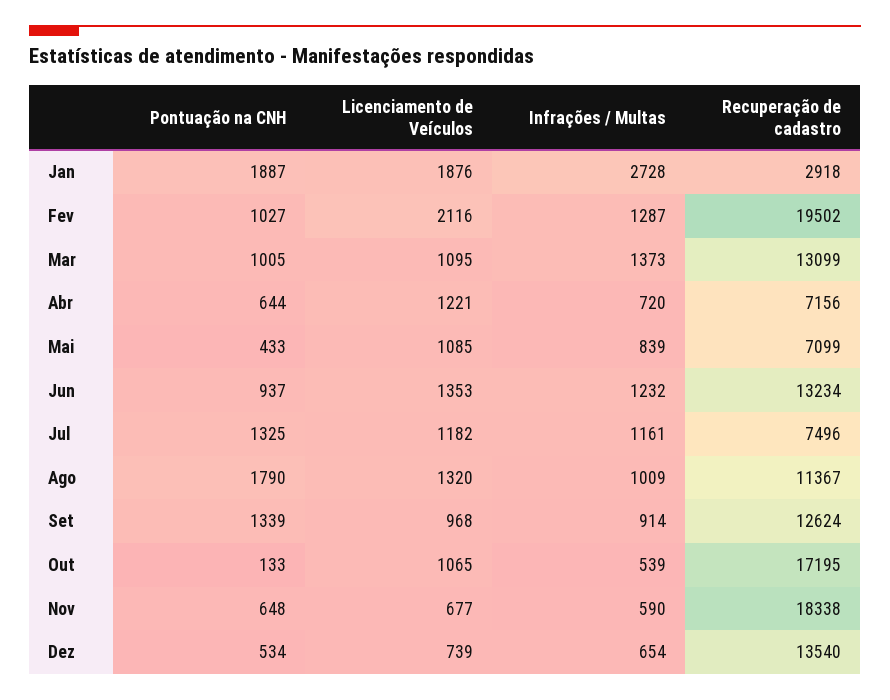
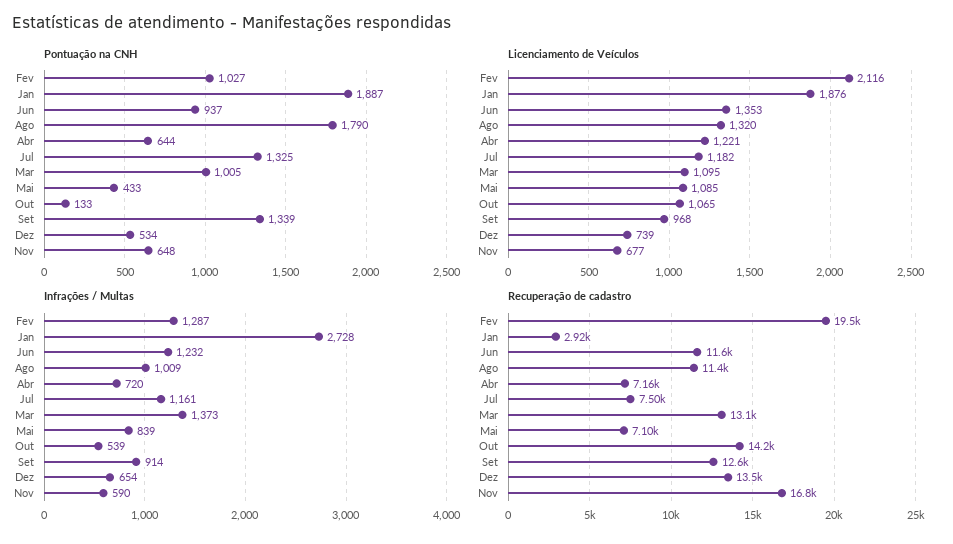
Recuperação de cadastro, Jun: 13234 -> 11600
Recuperação de cadastro, Out: 17195 -> 14200
Recuperação de cadastro, Nov: 18338 -> 16800

